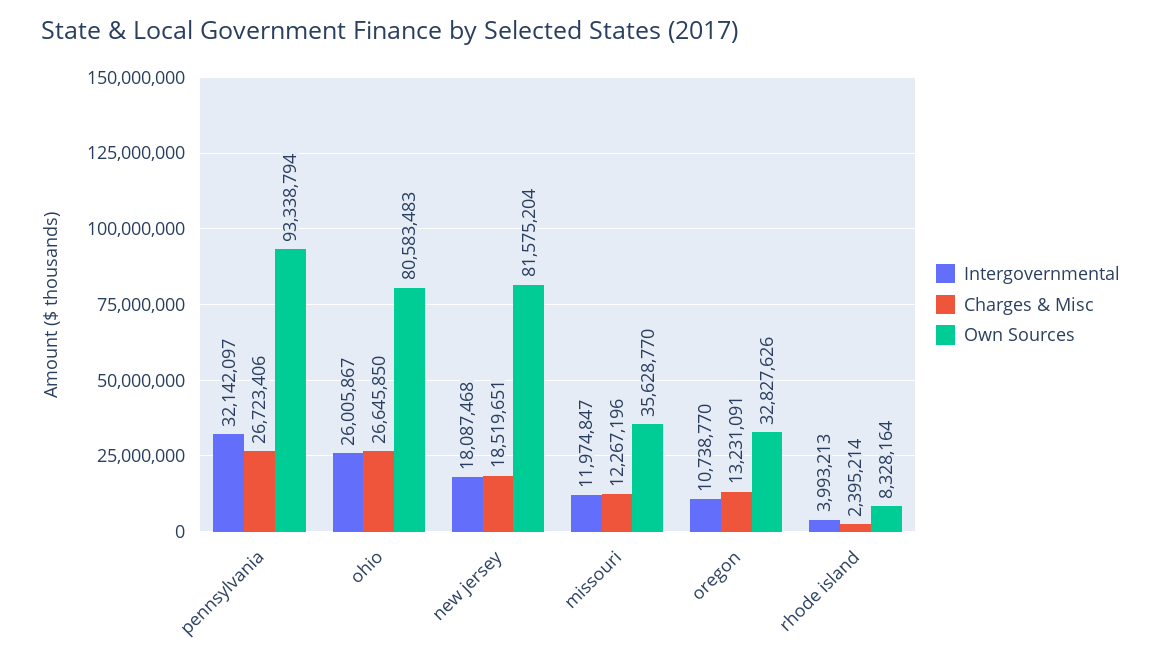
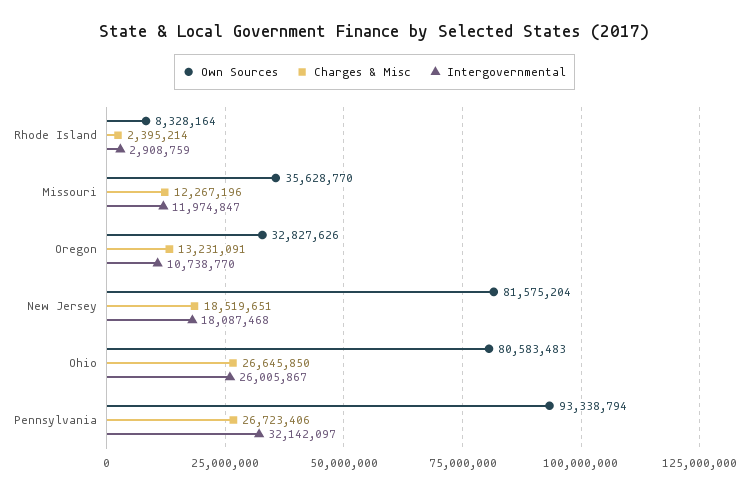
Intergovernmental, rhode island: 3993213 -> 2908759

